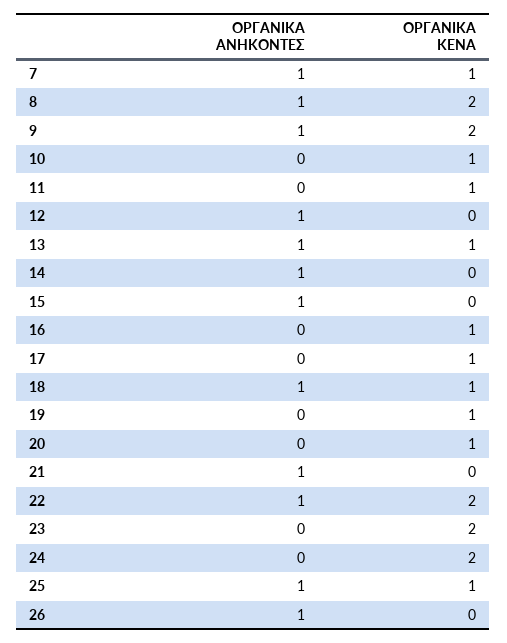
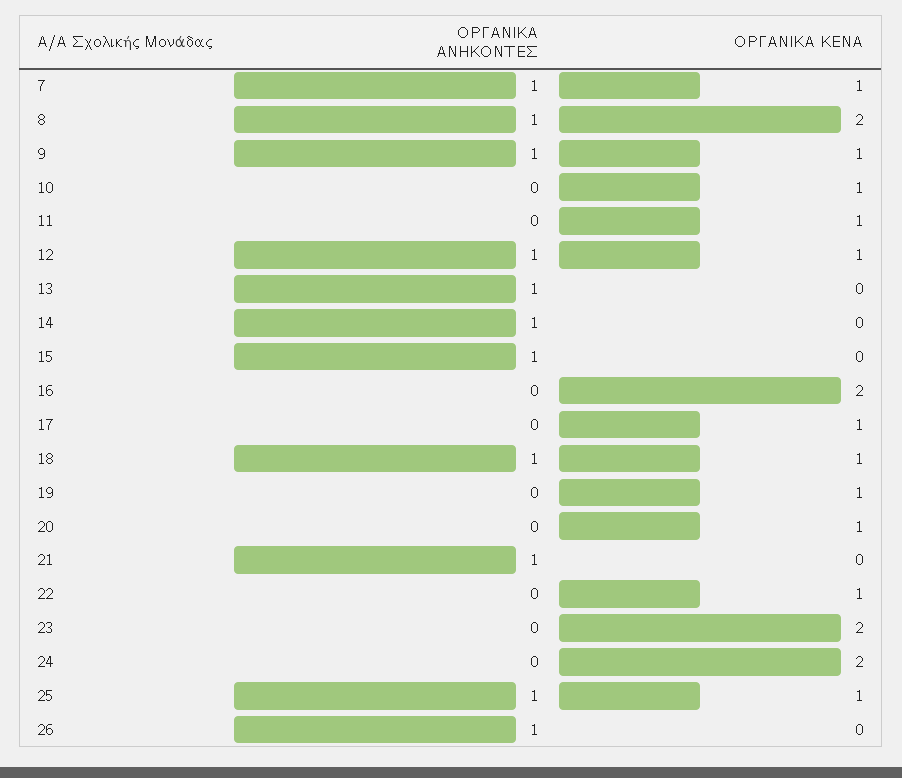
ΟΡΓΑΝΙΚΑ ΚΕΝΑ, 9: 2 -> 1
ΟΡΓΑΝΙΚΑ ΚΕΝΑ, 12: 0 -> 1
ΟΡΓΑΝΙΚΑ ΚΕΝΑ, 13: 1 -> 0
ΟΡΓΑΝΙΚΑ ΚΕΝΑ, 16: 1 -> 2
ΟΡΓΑΝΙΚΑ ΑΝΗΚΟΝΤΕΣ, 22: 1 -> 0
ΟΡΓΑΝΙΚΑ ΚΕΝΑ, 22: 2 -> 1

